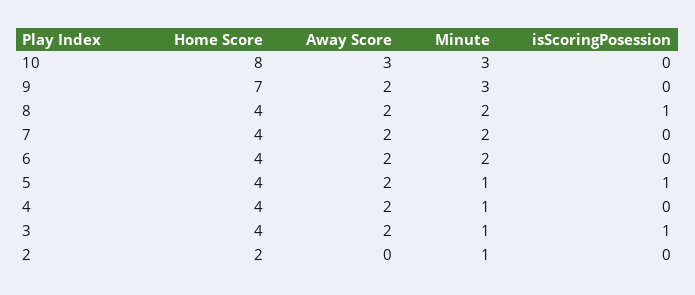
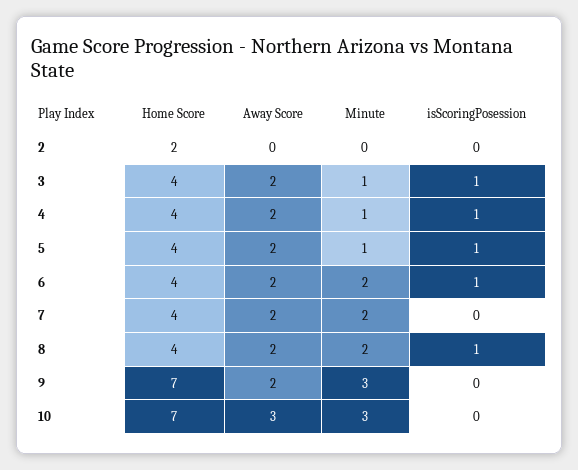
Home Score, 10: 8 -> 7
isScoringPosession, 6: 0 -> 1
isScoringPosession, 4: 0 -> 1
Minute, 2: 1 -> 0

